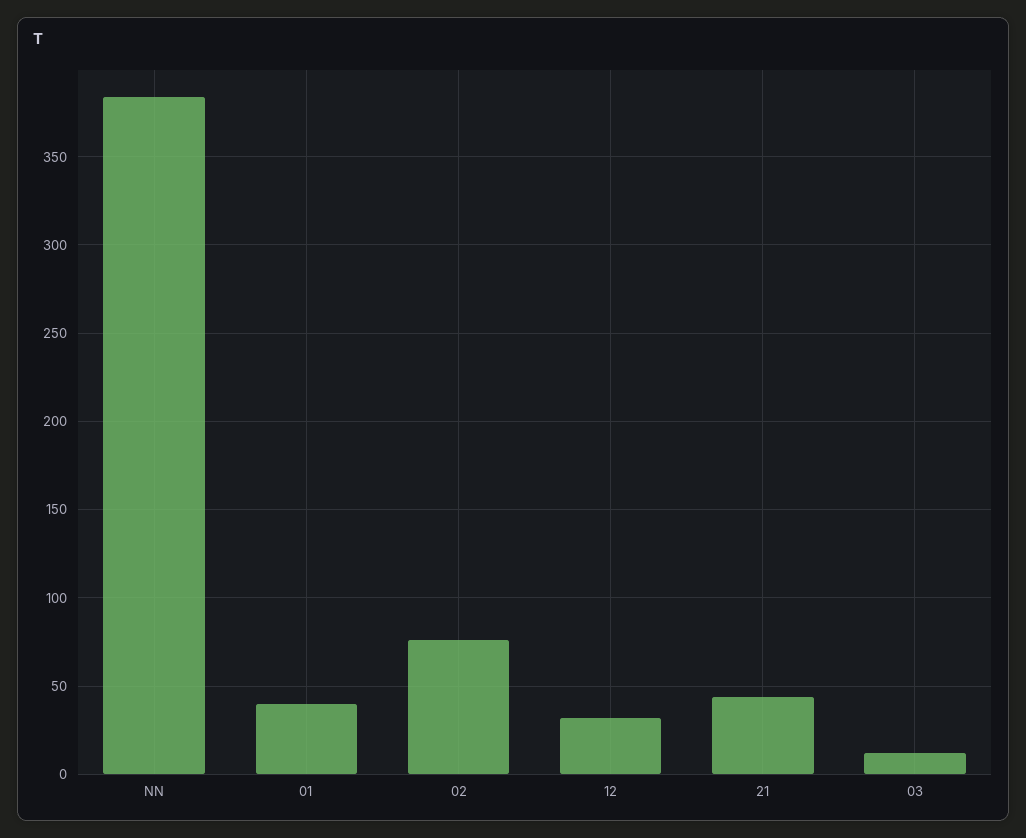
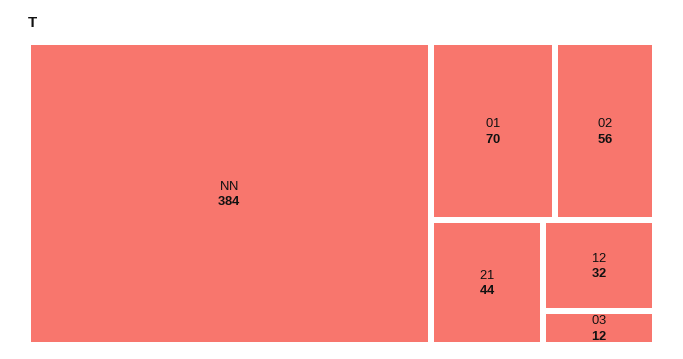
01: 40 -> 70
02: 75 -> 56

